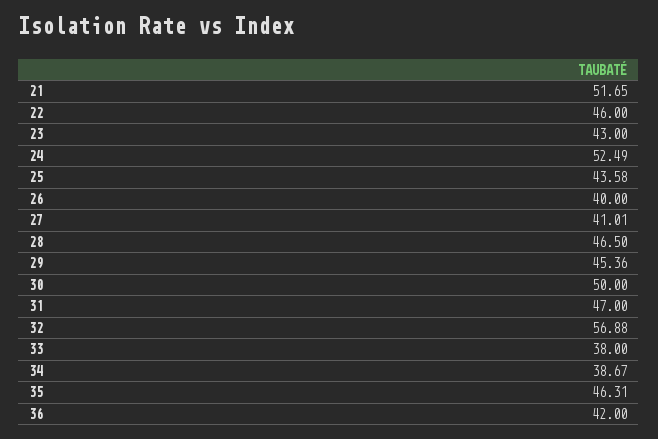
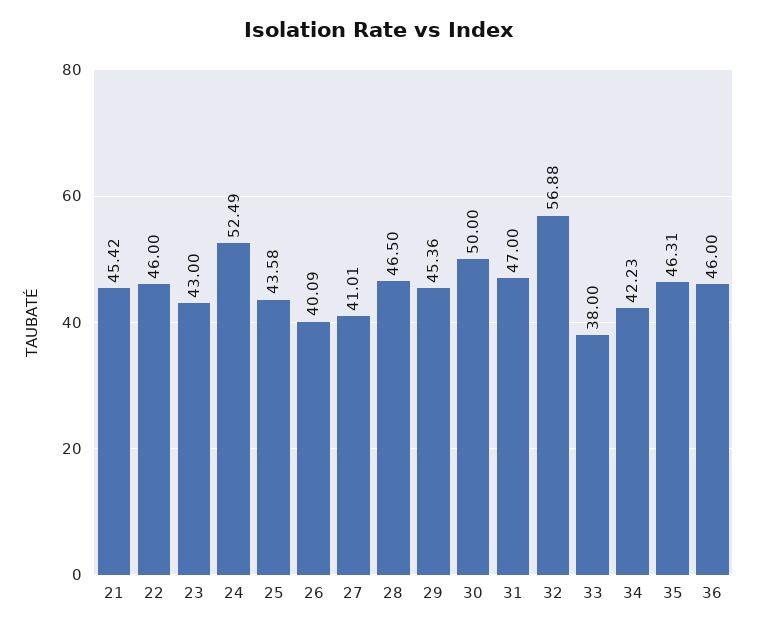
21: 51.65 -> 45.42
26: 40 -> 40.09
34: 38.67 -> 42.23
36: 42 -> 46

